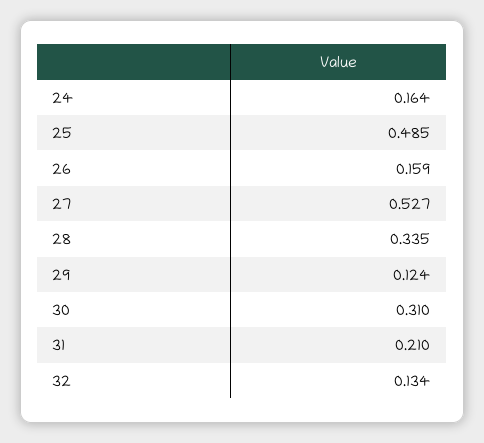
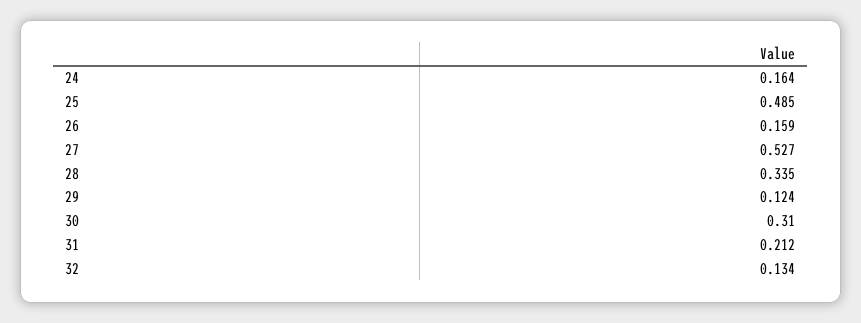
31: 0.21 -> 0.212

